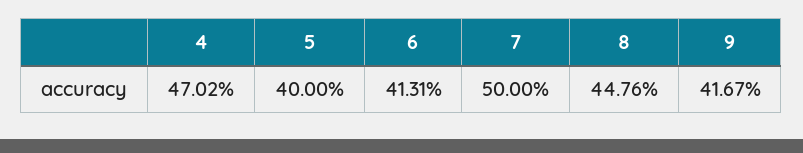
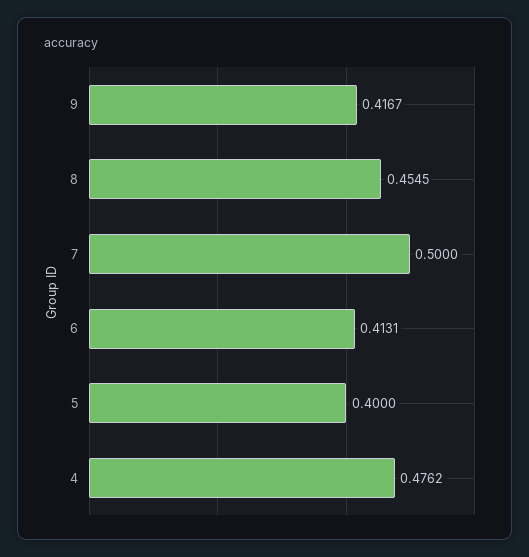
4: 0.4702 -> 0.4762
8: 0.4476 -> 0.4545

